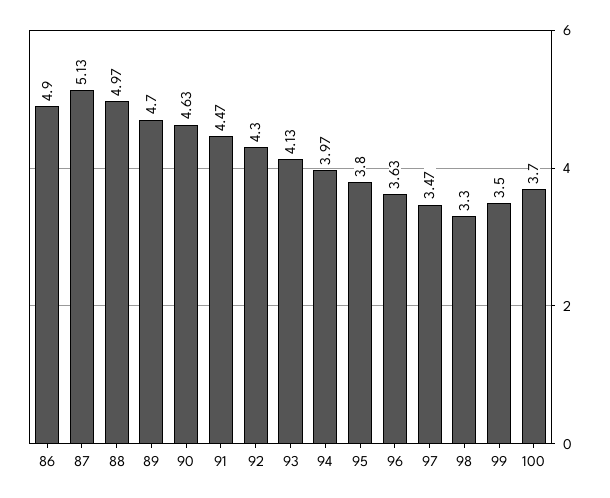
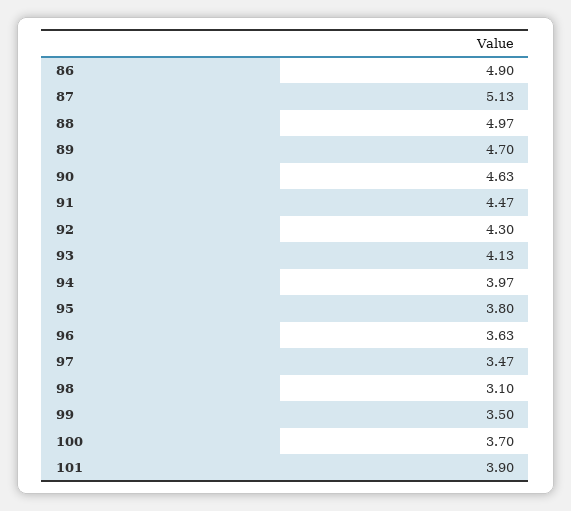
98: 3.3 -> 3.1
101: none -> 3.9

